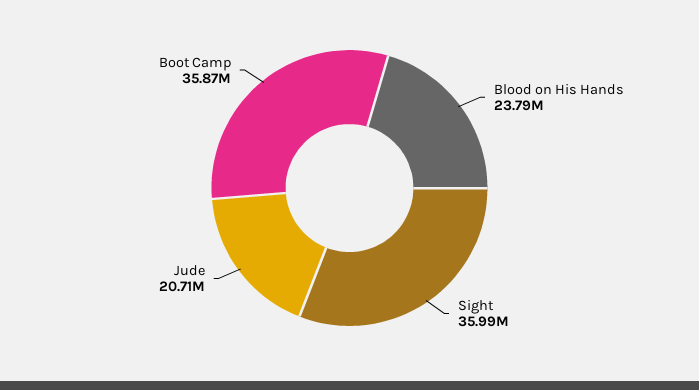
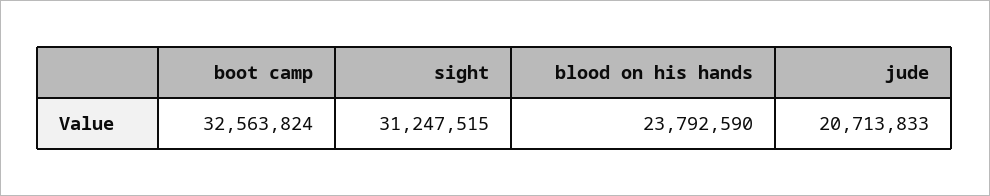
Sight: 35990000 -> 31247515
Boot Camp: 35870000 -> 32563824

